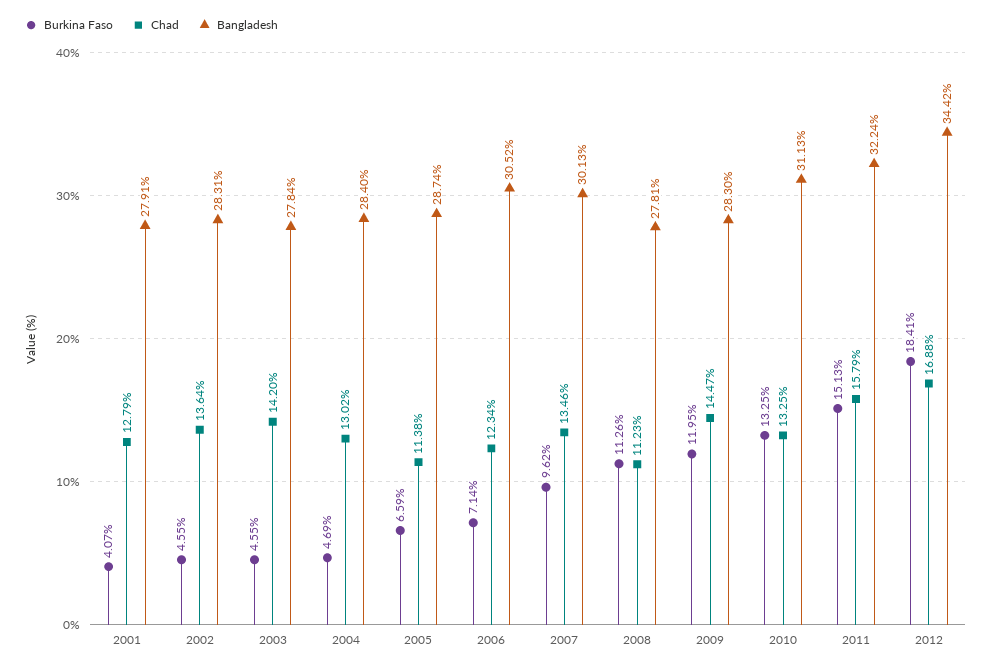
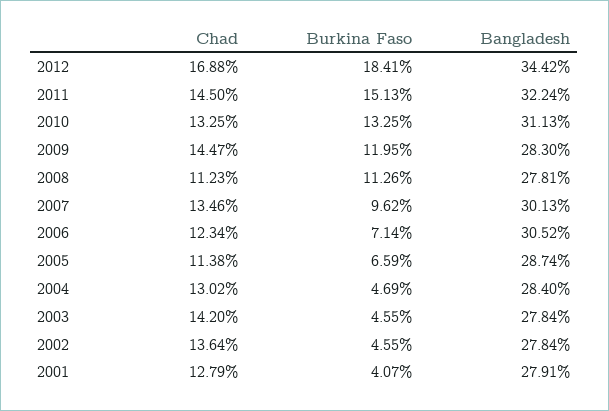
Bangladesh, 2002: 28.31 -> 27.84
Chad, 2011: 15.79 -> 14.5

